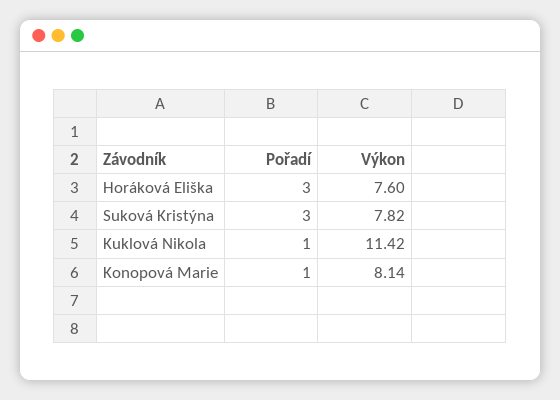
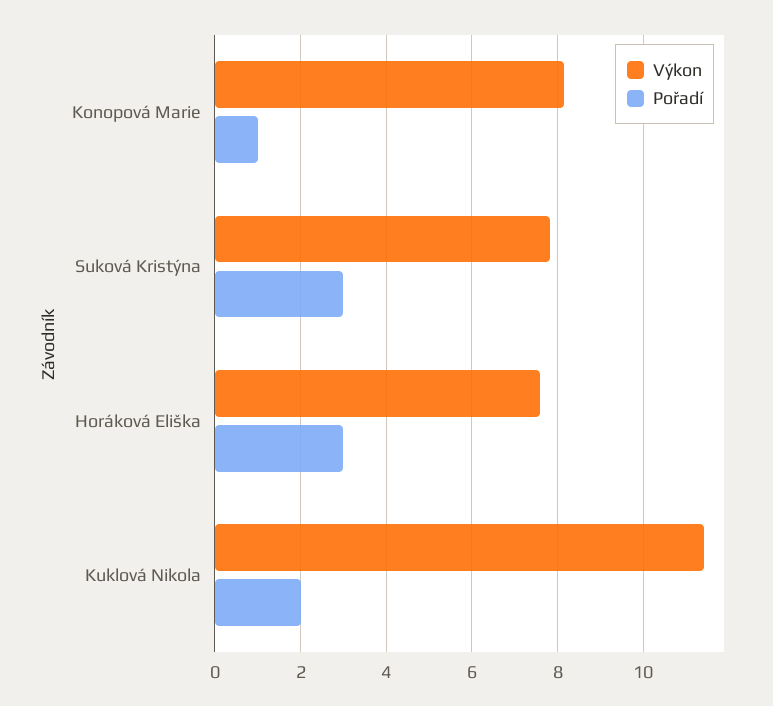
Pořadí, Kuklová Nikola: 1 -> 2

